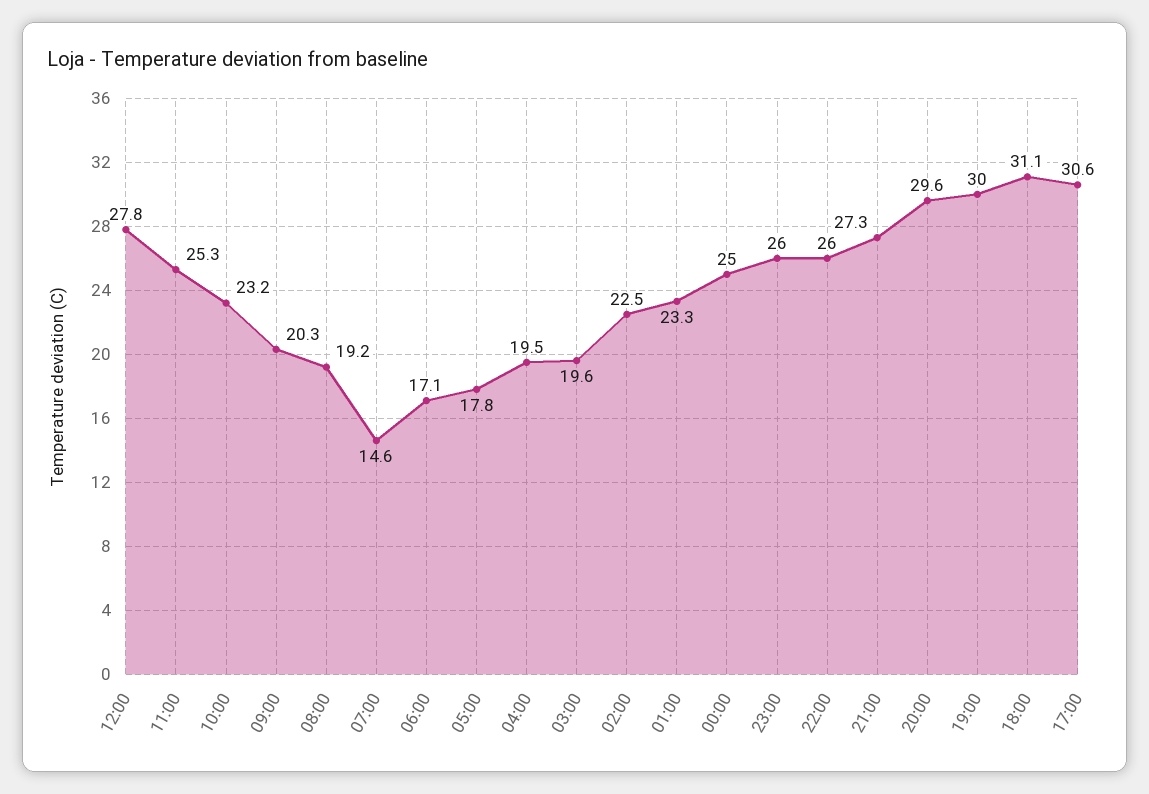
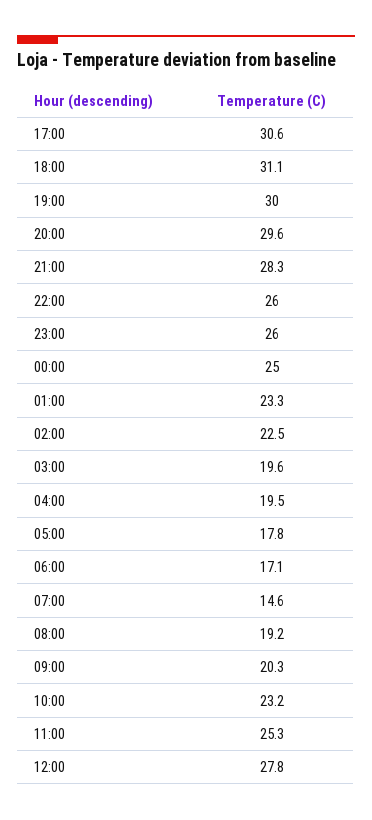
21:00: 27.3 -> 28.3

